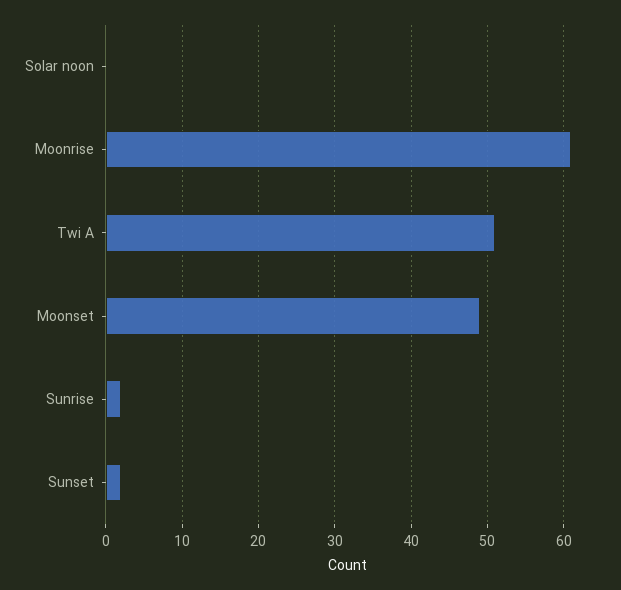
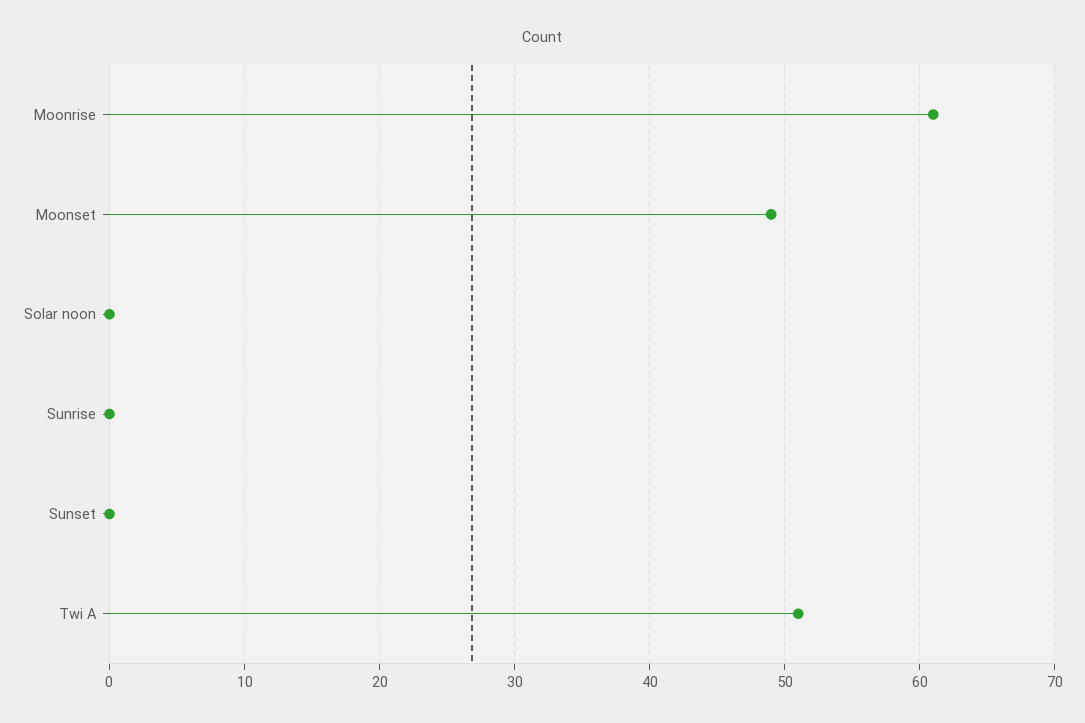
Sunrise: 2 -> 0
Sunset: 2 -> 0

